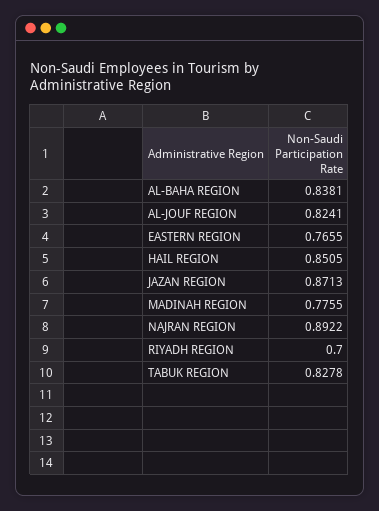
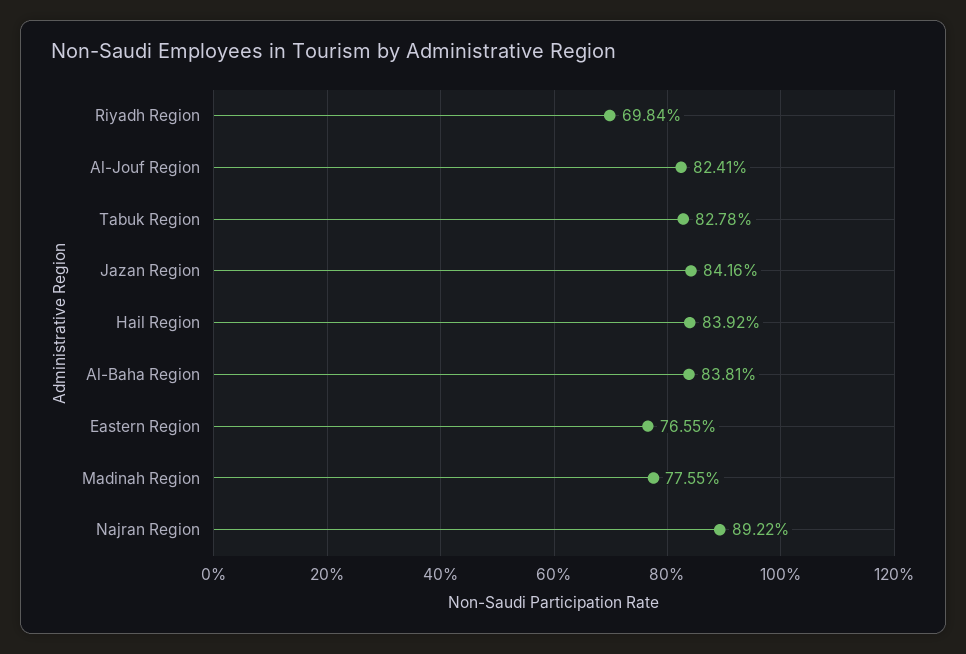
HAIL REGION: 0.8505 -> 0.8392
JAZAN REGION: 0.8713 -> 0.8416
RIYADH REGION: 0.7 -> 0.6984

